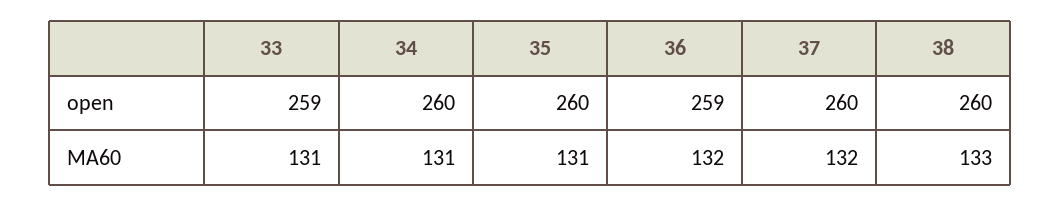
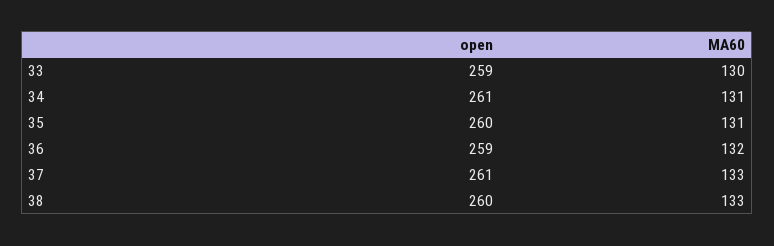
34, open: 260 -> 261
37, open: 260 -> 261
33, MA60: 131 -> 130
37, MA60: 132 -> 133

